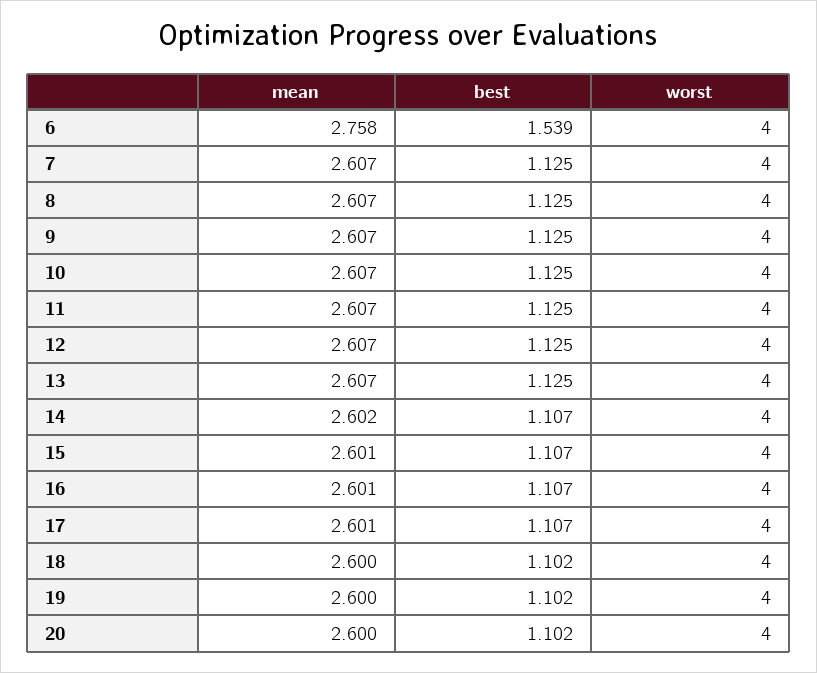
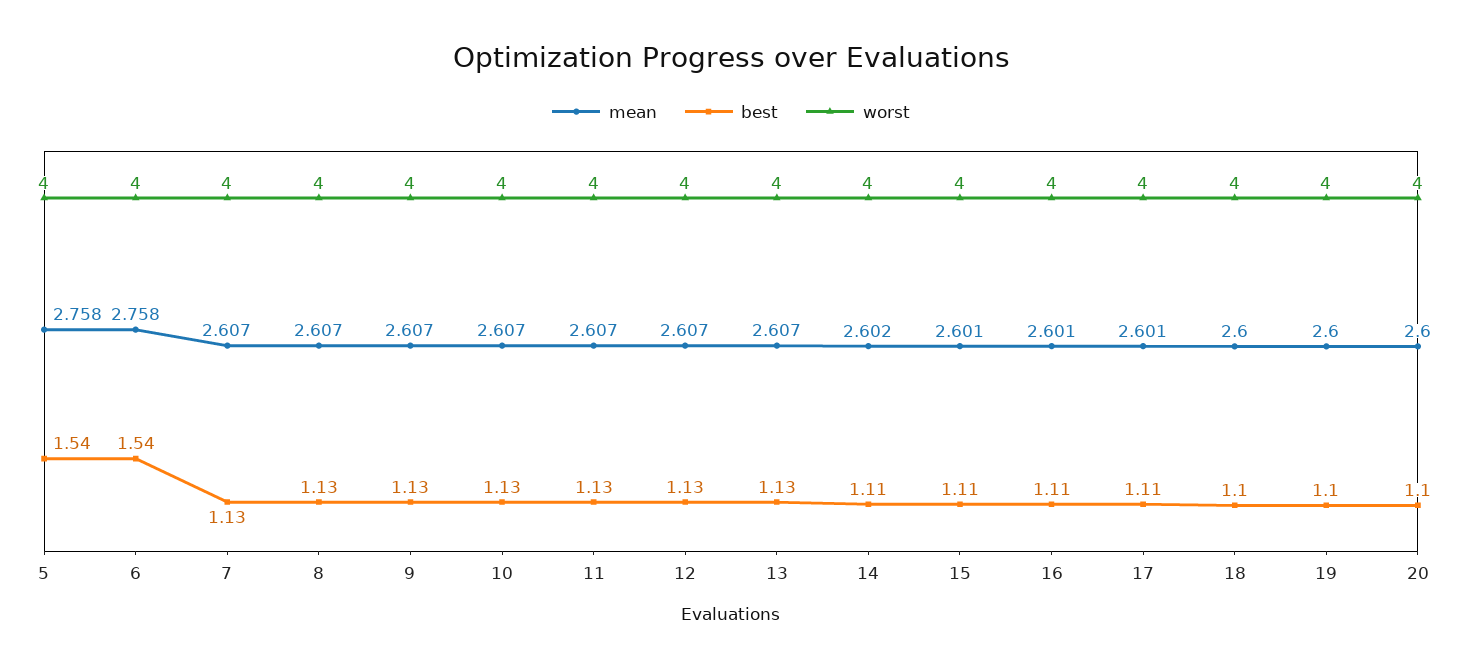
mean, 5: none -> 2.758
best, 5: none -> 1.54
worst, 5: none -> 4

